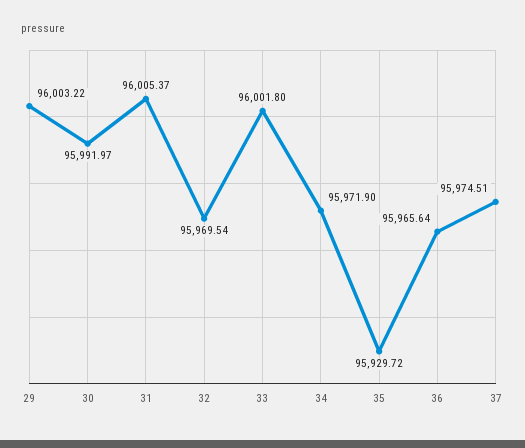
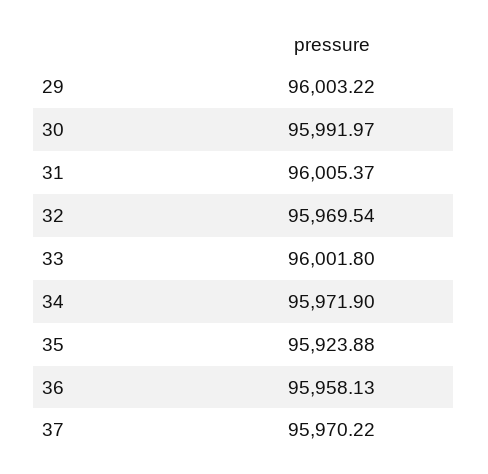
35: 95929.72 -> 95923.88
36: 95965.64 -> 95958.13
37: 95974.51 -> 95970.22

